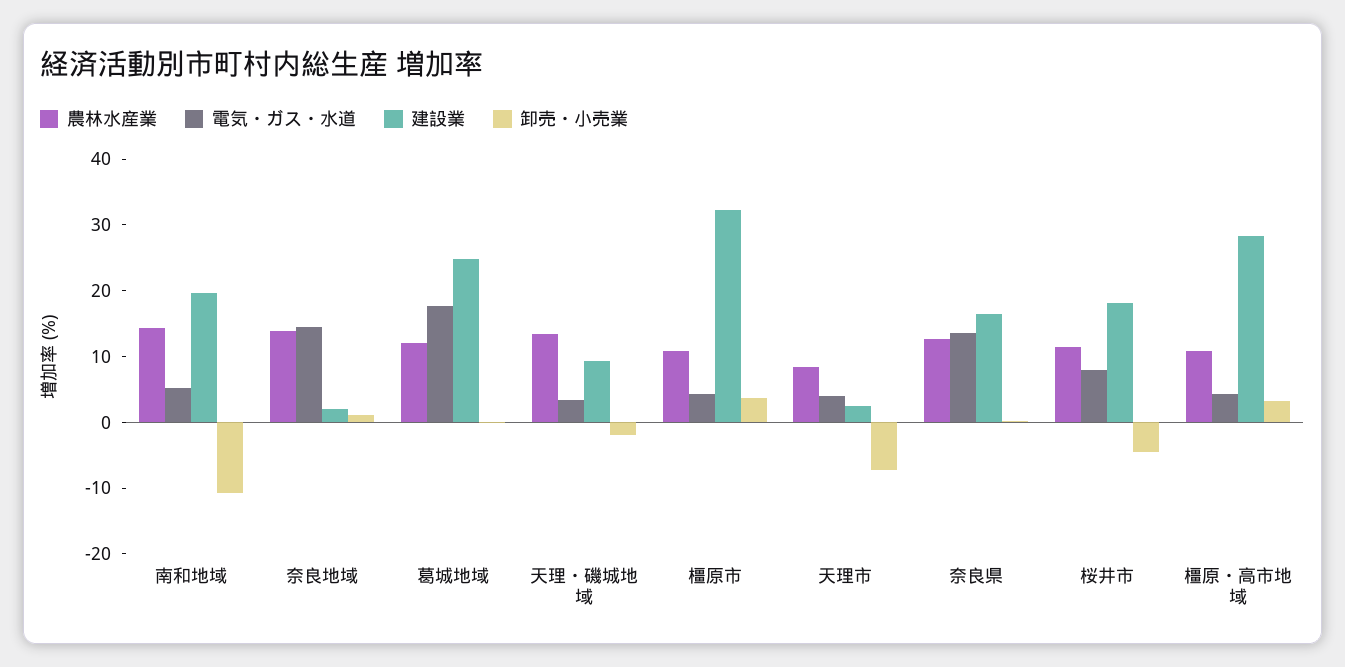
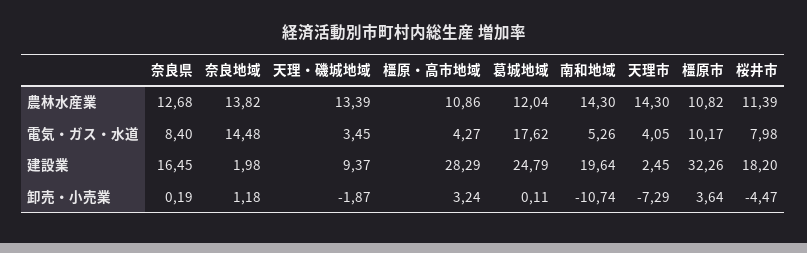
電気・ガス・水道, 橿原市: 4 -> 10.17
農林水産業, 天理市: 8 -> 14.3
電気・ガス・水道, 奈良県: 14 -> 8.4

